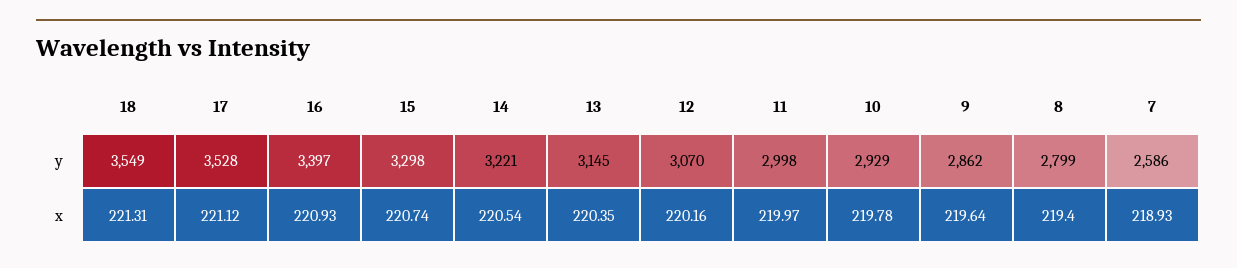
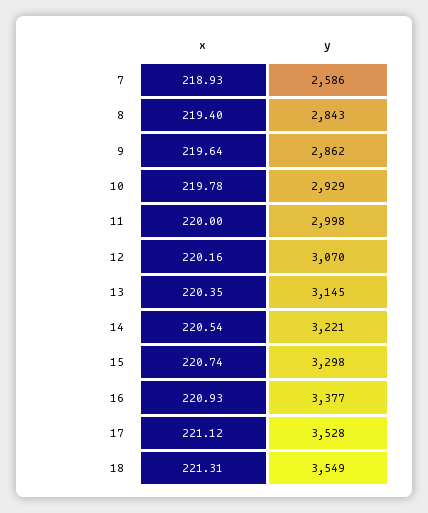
16, y: 3397 -> 3377
8, y: 2799 -> 2843
11, x: 219.97 -> 220

